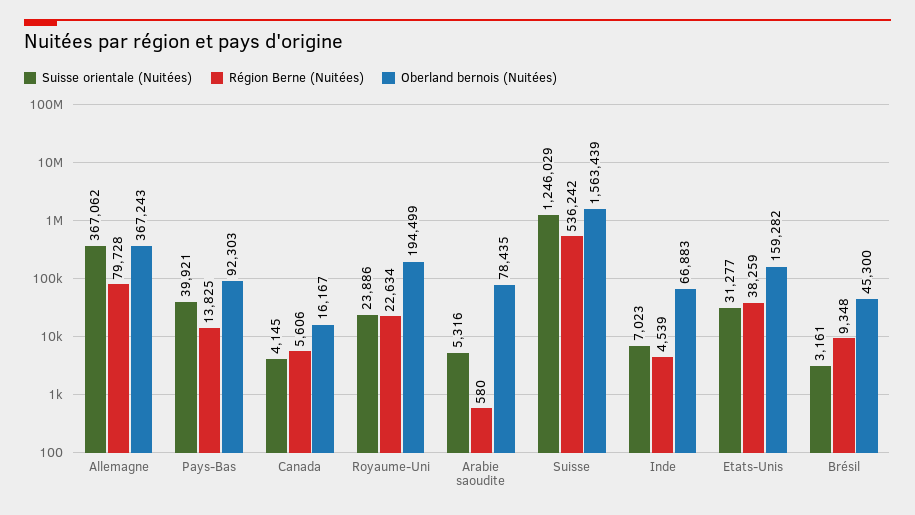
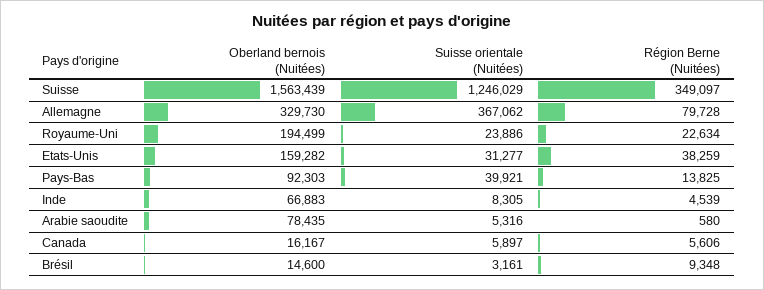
Oberland bernois (Nuitées), Allemagne: 367243 -> 329730
Suisse orientale (Nuitées), Canada: 4145 -> 5897
Région Berne (Nuitées), Suisse: 536242 -> 349097
Suisse orientale (Nuitées), Inde: 7023 -> 8305
Oberland bernois (Nuitées), Brésil: 45300 -> 14600

